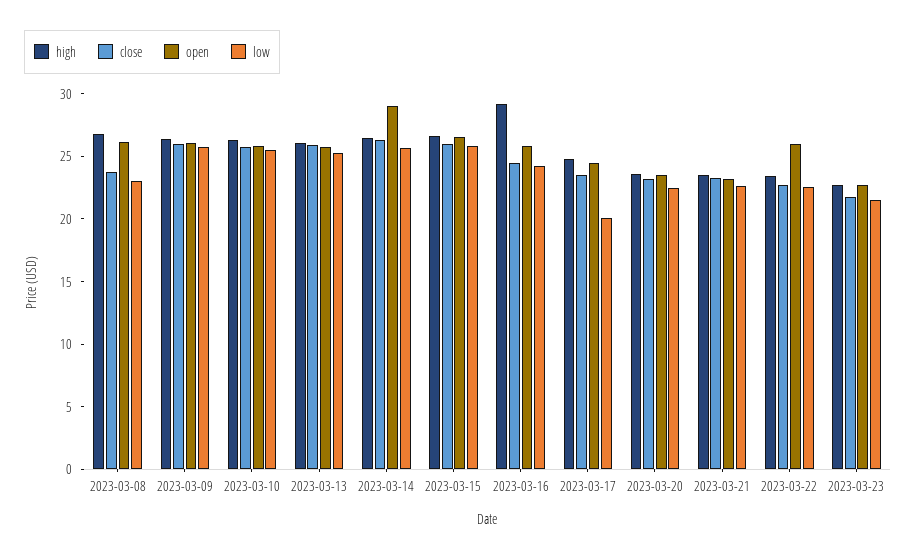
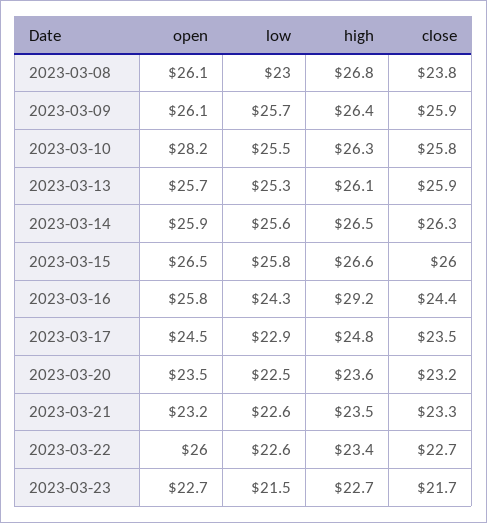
open, 2023-03-10: 26 -> 28.2
open, 2023-03-14: 29 -> 25.9
low, 2023-03-17: 20 -> 22.9

